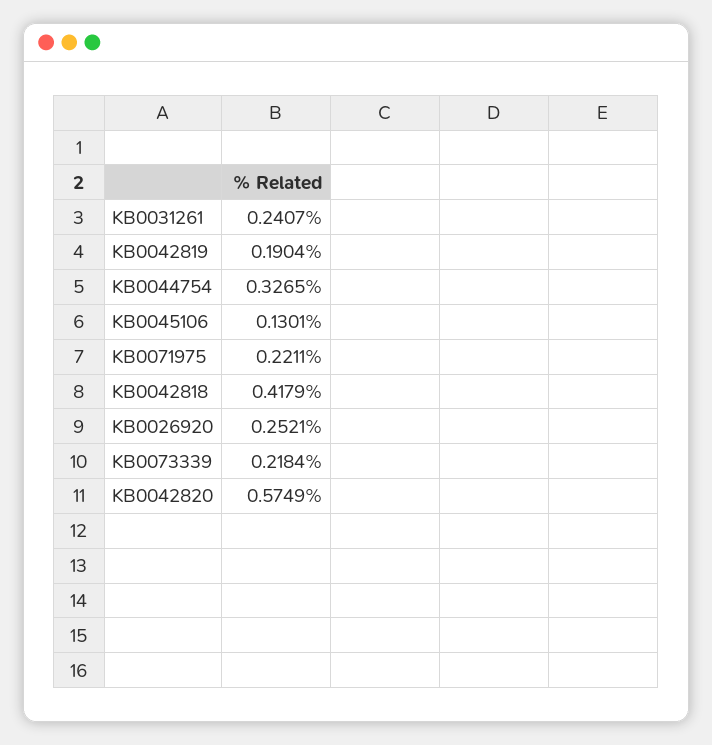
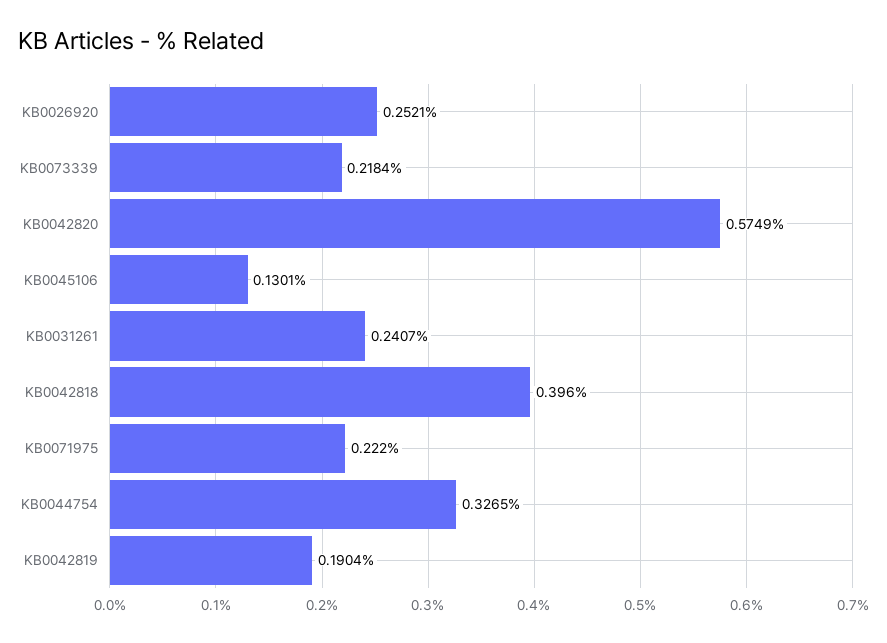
KB0071975: 0.2211 -> 0.222
KB0042818: 0.4179 -> 0.396

